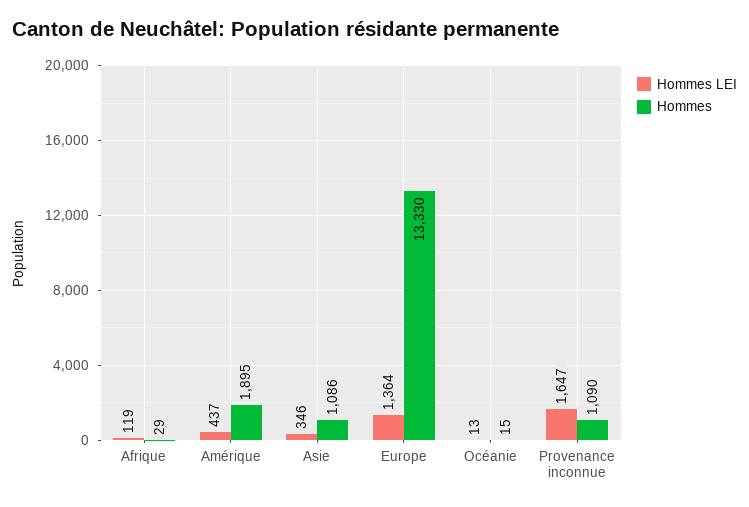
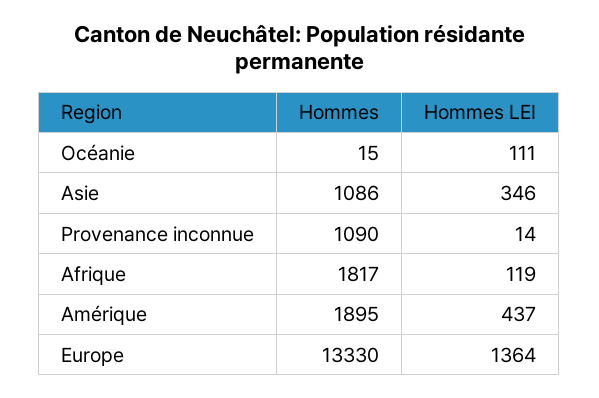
Hommes, Afrique: 29 -> 1817
Hommes LEI, Océanie: 13 -> 111
Hommes LEI, Provenance inconnue: 1647 -> 14

